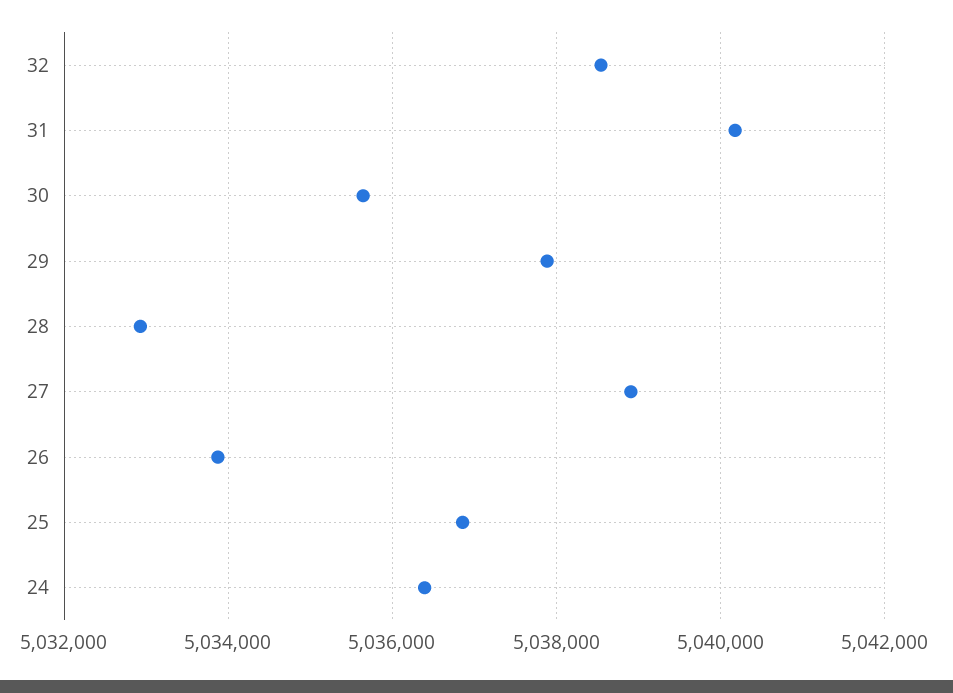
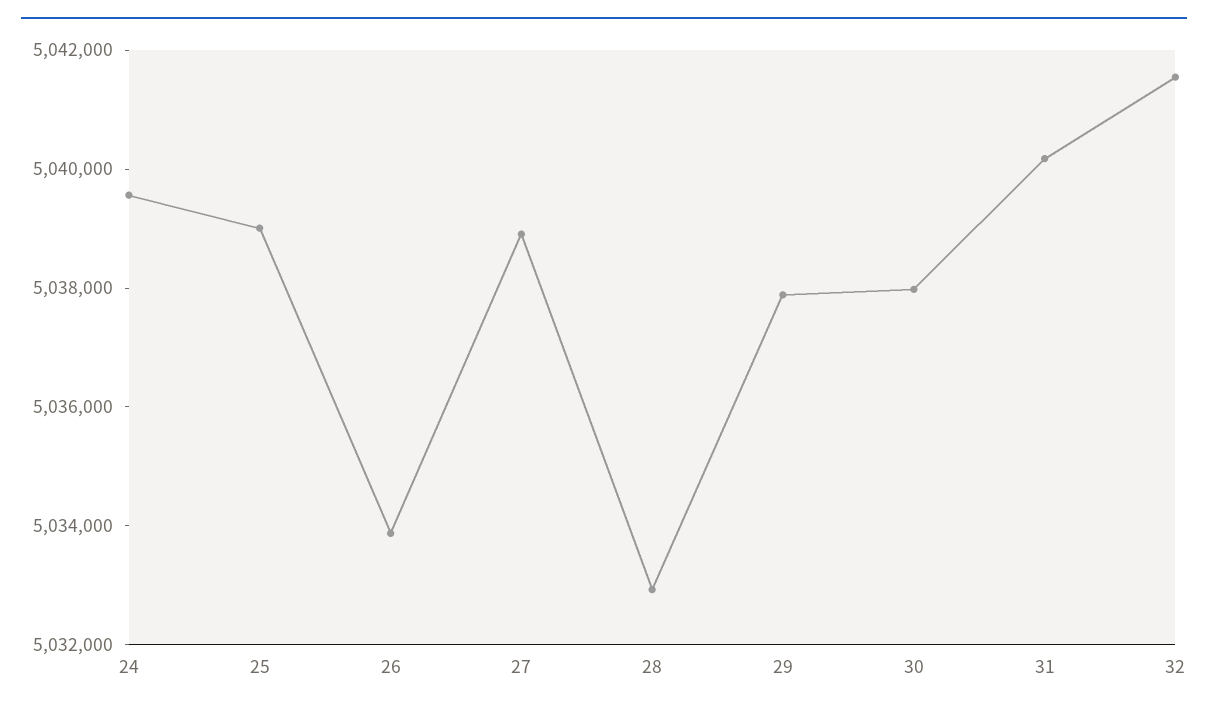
32: 5038600 -> 5041500
30: 5035600 -> 5038000
25: 5036800 -> 5039000
24: 5036400 -> 5039500

